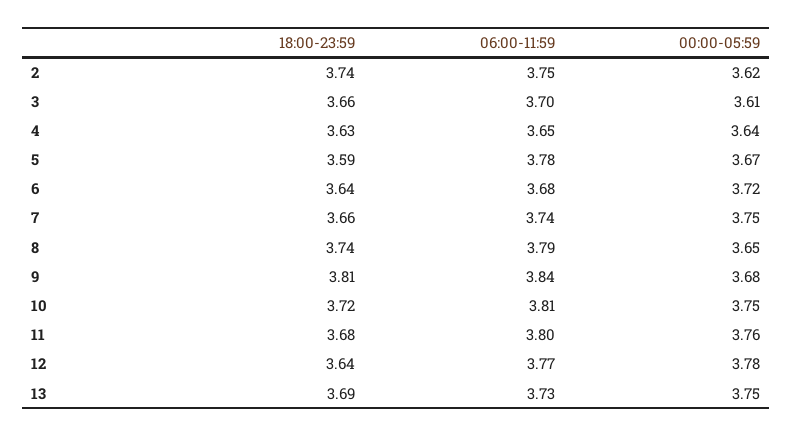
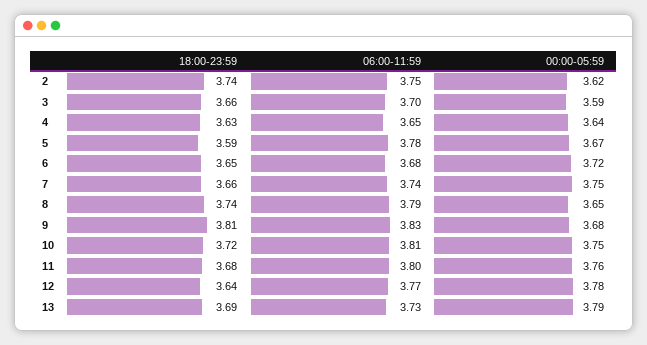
00:00-05:59, 3: 3.61 -> 3.59
18:00-23:59, 6: 3.64 -> 3.65
06:00-11:59, 9: 3.84 -> 3.83
00:00-05:59, 13: 3.75 -> 3.79

